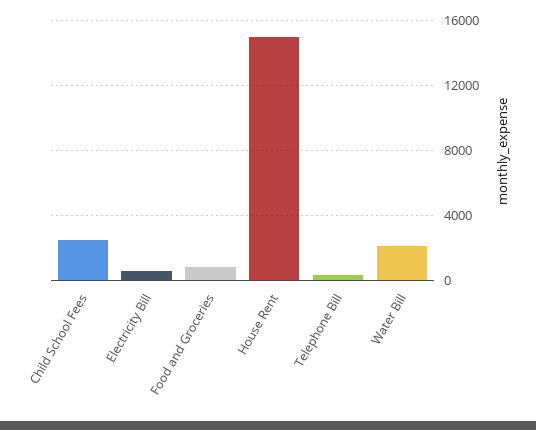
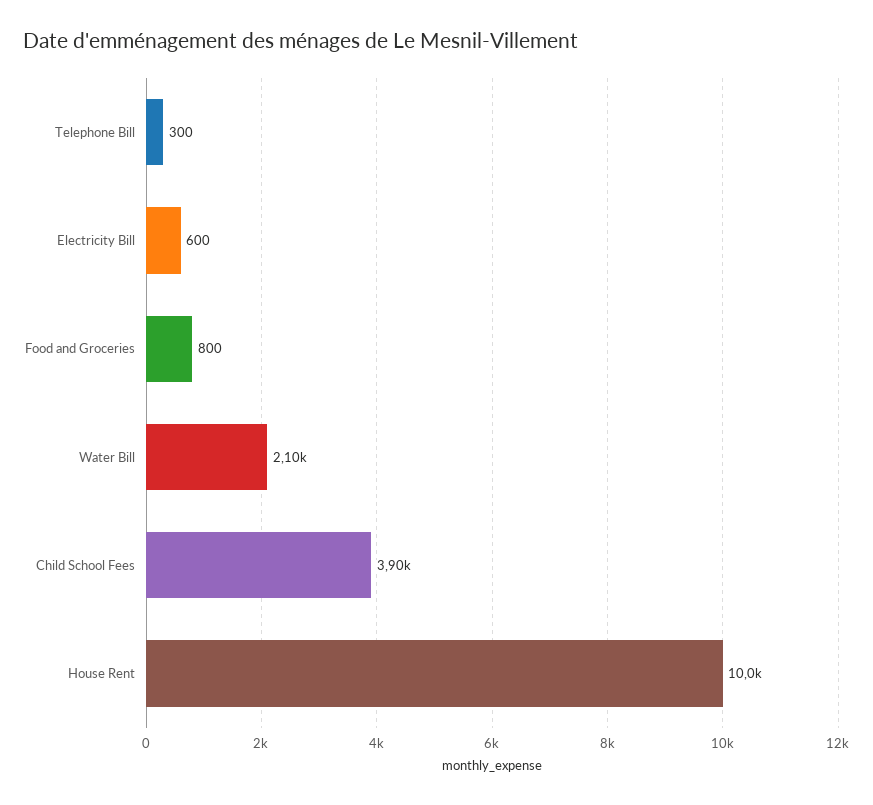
Child School Fees: 2500 -> 3900
House Rent: 15000 -> 10000

